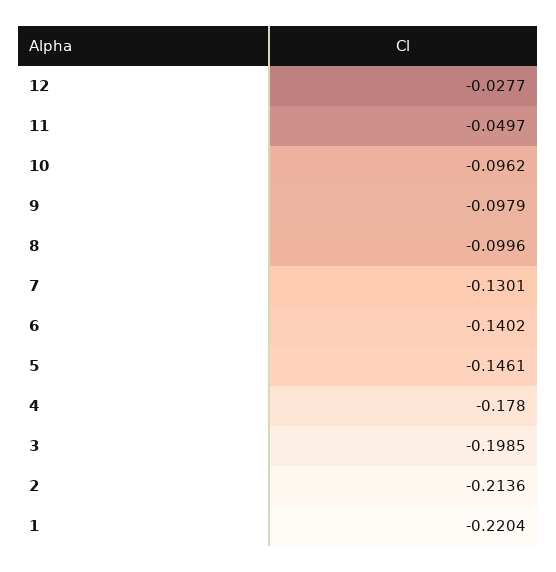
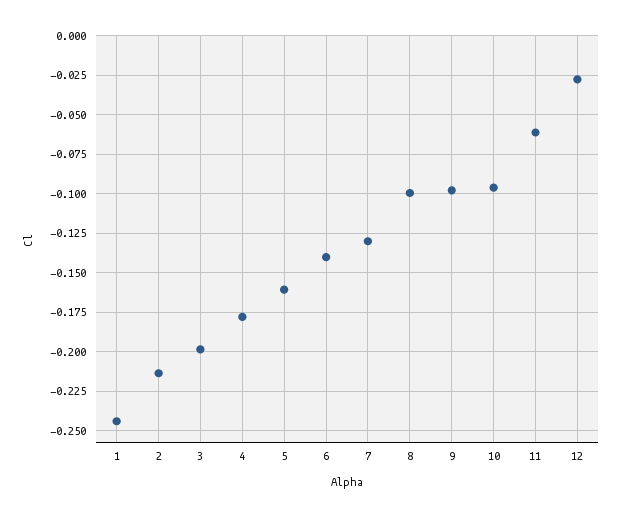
11: -0.0497 -> -0.06
5: -0.1461 -> -0.16
1: -0.2204 -> -0.245

